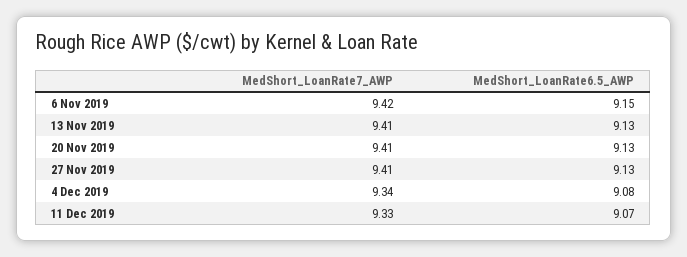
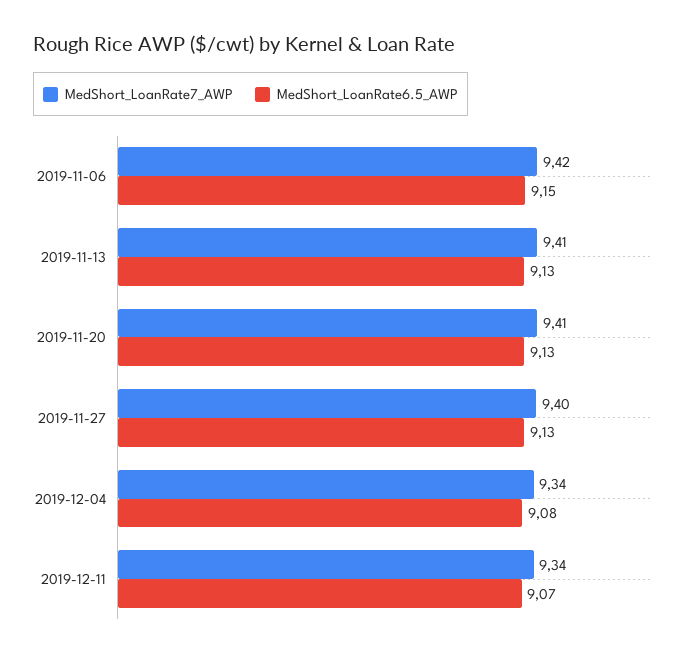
MedShort_LoanRate7_AWP, 27 Nov 2019: 9.41 -> 9.4
MedShort_LoanRate7_AWP, 11 Dec 2019: 9.33 -> 9.34

